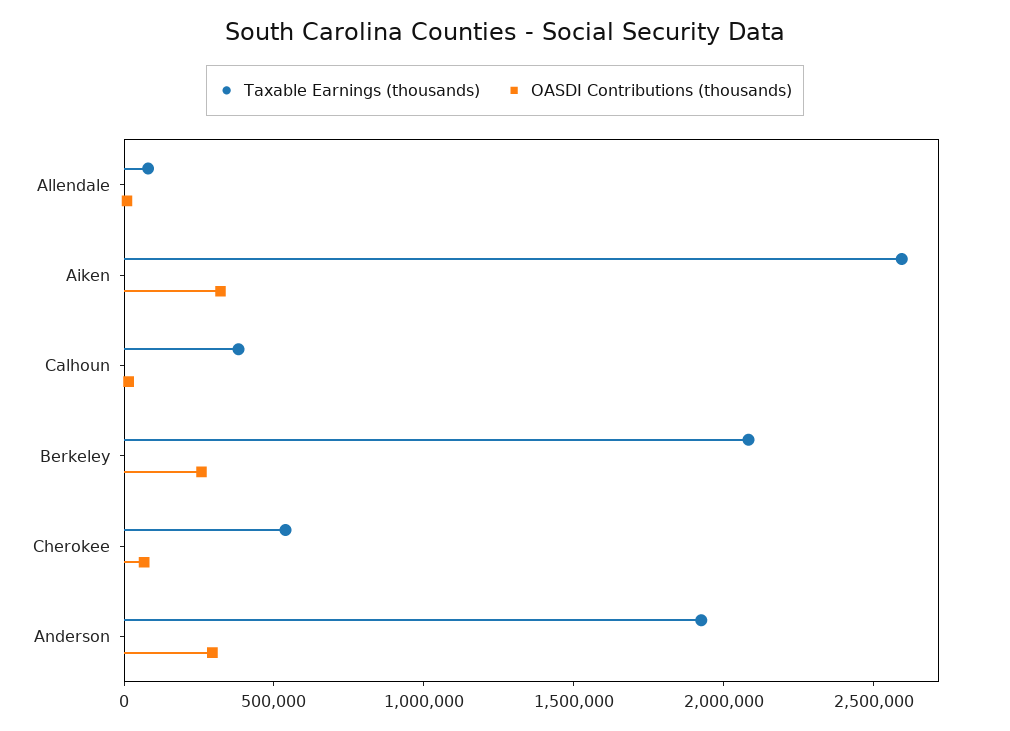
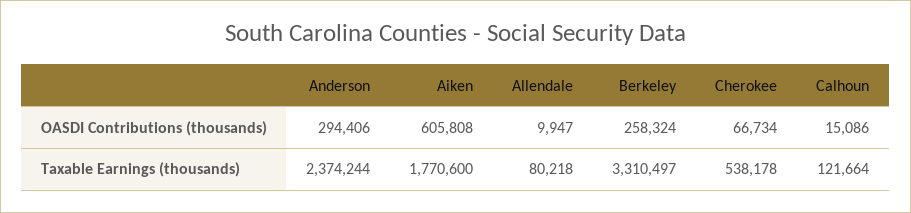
Taxable Earnings (thousands), Aiken: 2600000 -> 1770600
OASDI Contributions (thousands), Aiken: 300000 -> 605808
Taxable Earnings (thousands), Calhoun: 400000 -> 121664
Taxable Earnings (thousands), Berkeley: 2100000 -> 3310497
Taxable Earnings (thousands), Anderson: 1900000 -> 2374244

